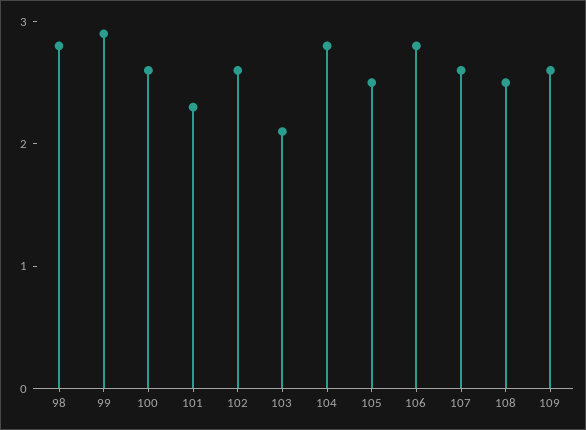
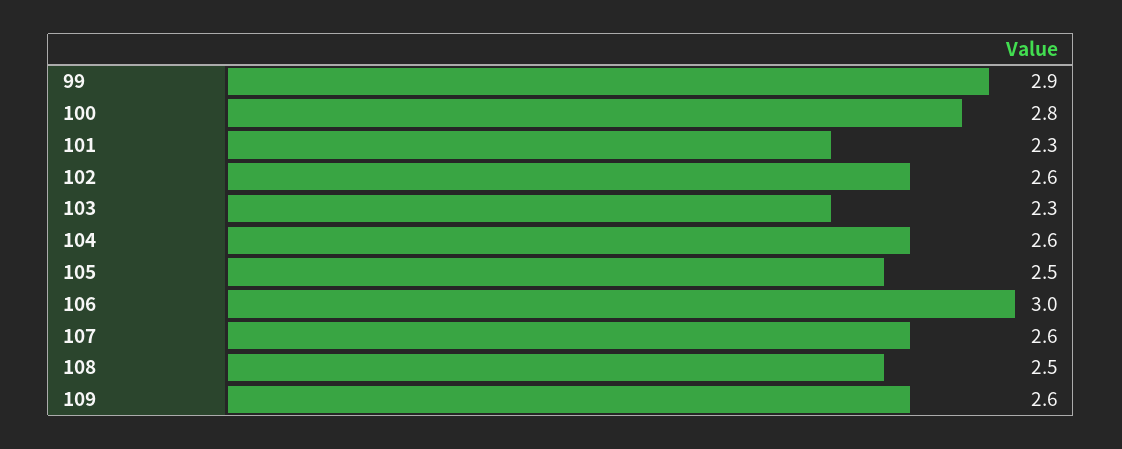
98: 2.8 -> none
100: 2.6 -> 2.8
103: 2.1 -> 2.3
104: 2.8 -> 2.6
106: 2.8 -> 3

